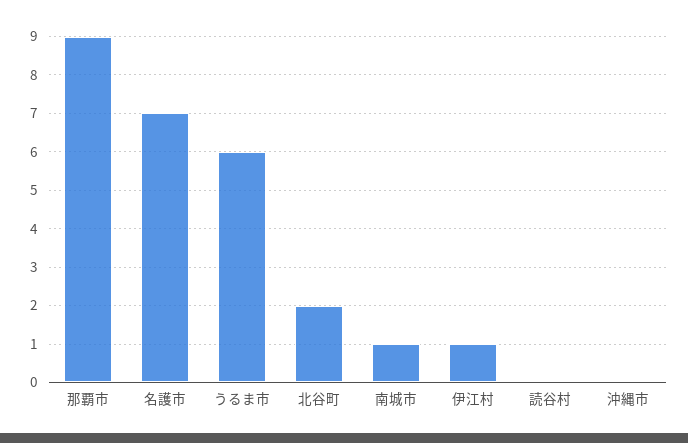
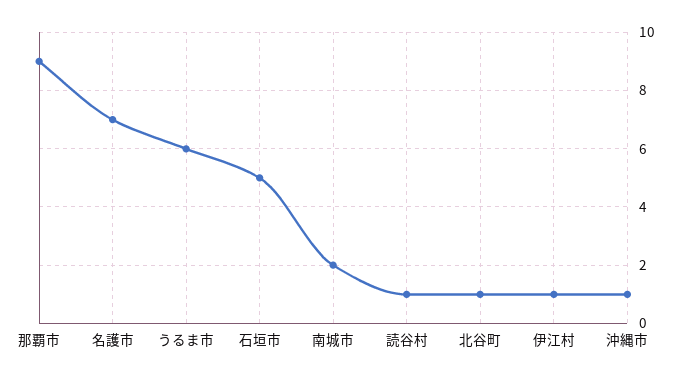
北谷町: 2 -> 1
南城市: 1 -> 2
読谷村: 0 -> 1
沖縄市: 0 -> 1
石垣市: none -> 5

